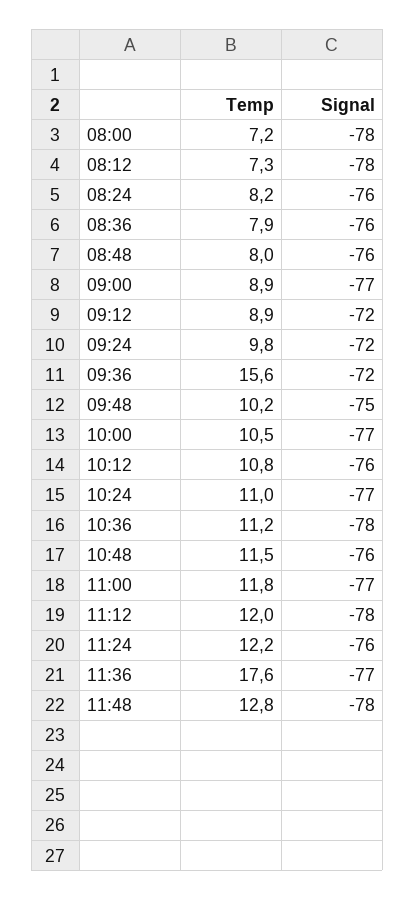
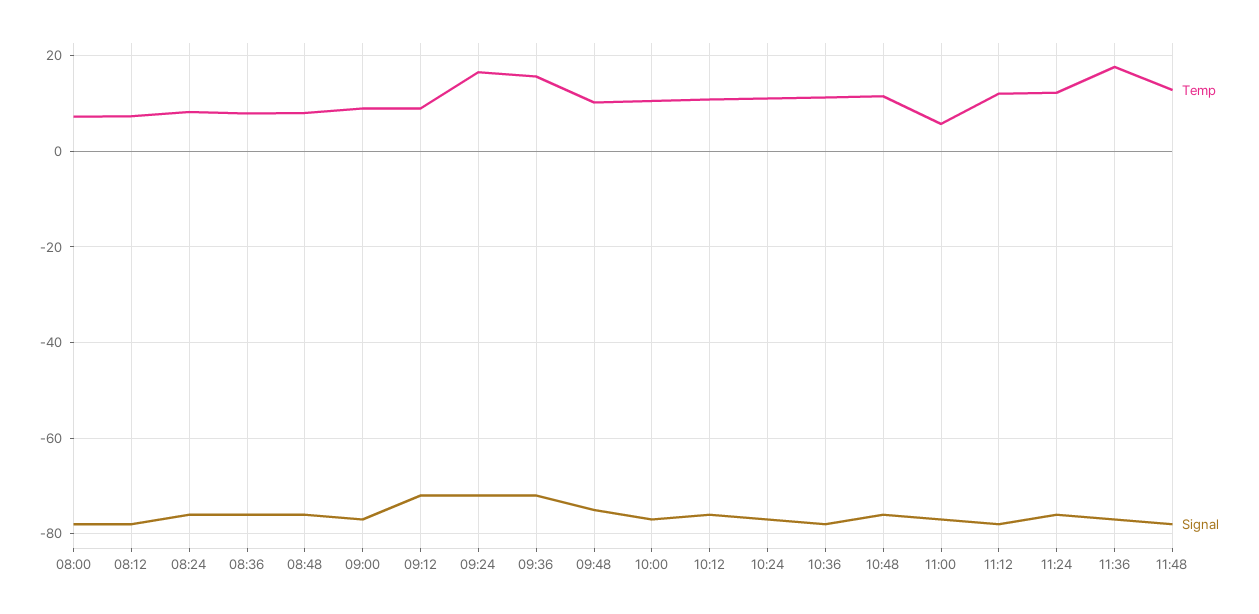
Temp, 09:24: 9.8 -> 16
Temp, 11:00: 11.8 -> 6

